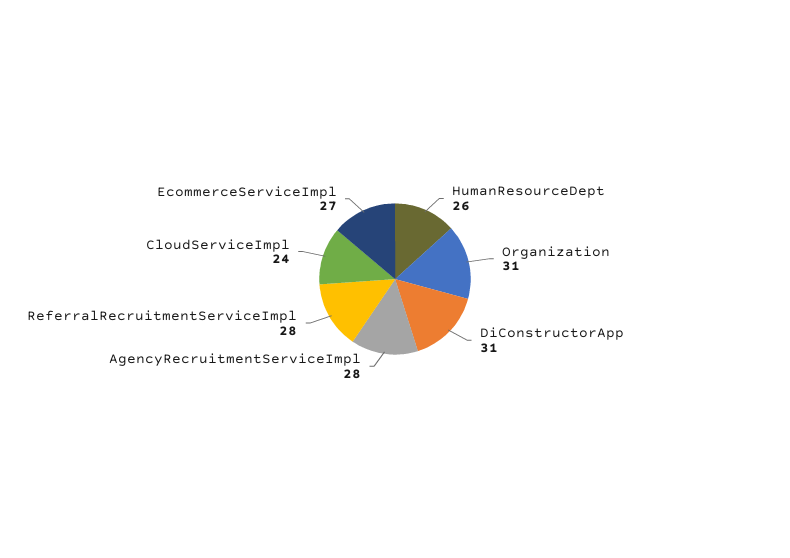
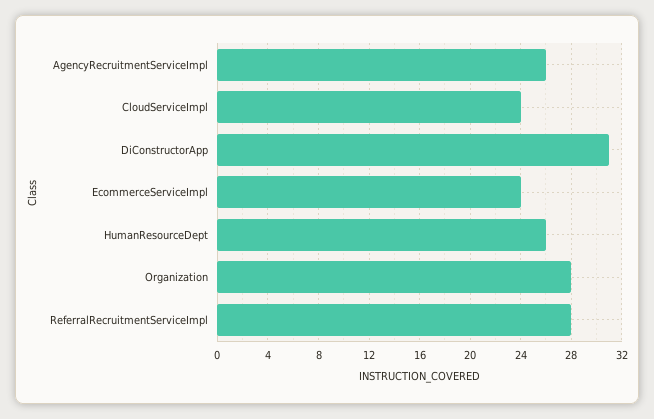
Organization: 31 -> 28
AgencyRecruitmentServiceImpl: 28 -> 26
EcommerceServiceImpl: 27 -> 24

